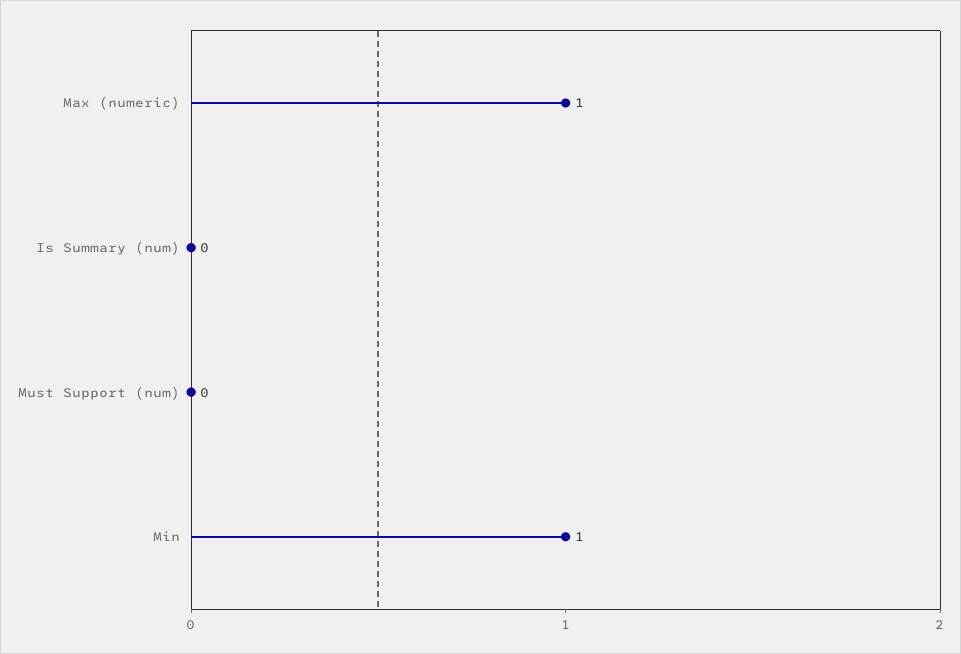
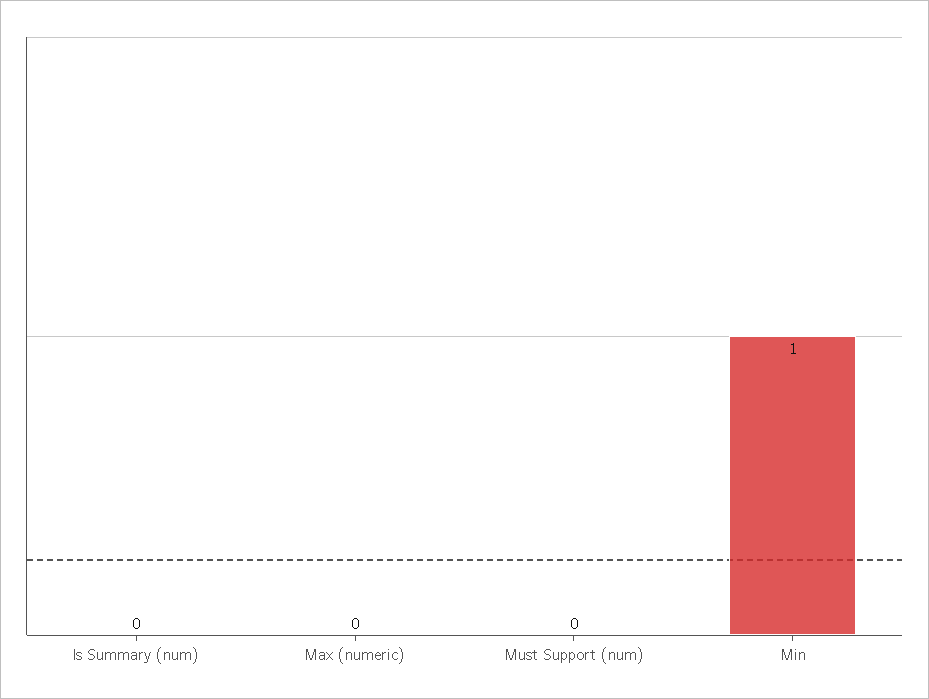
Max (numeric): 1 -> 0

